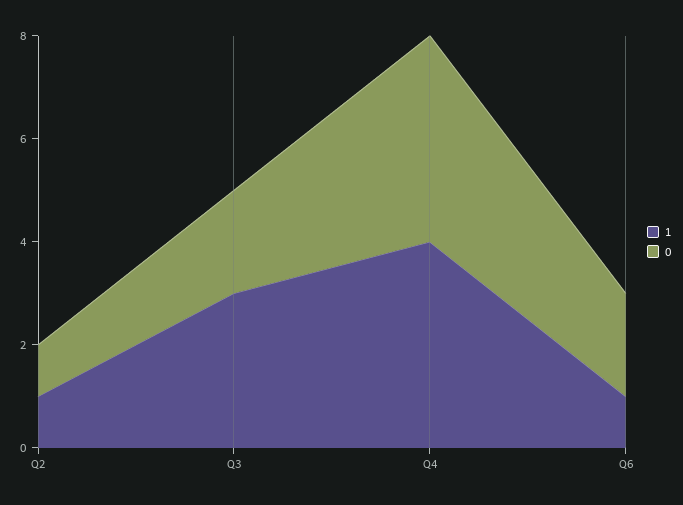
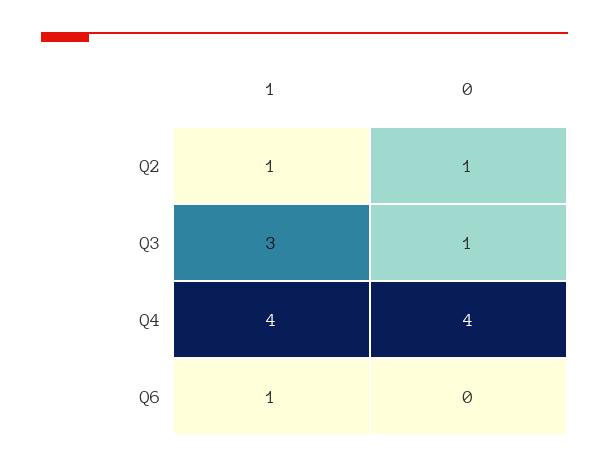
0, Q3: 2 -> 1
0, Q6: 2 -> 0

